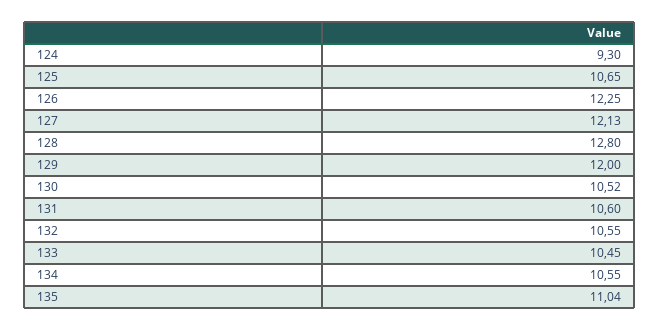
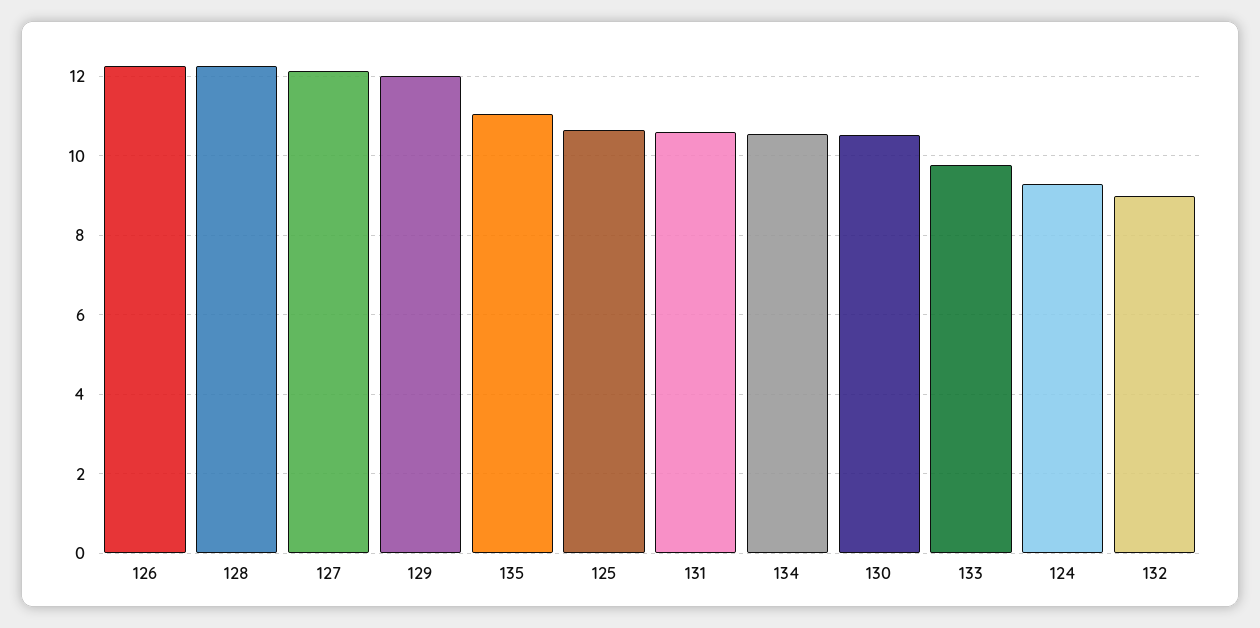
128: 12.8 -> 12.2
132: 10.55 -> 9
133: 10.45 -> 9.8

